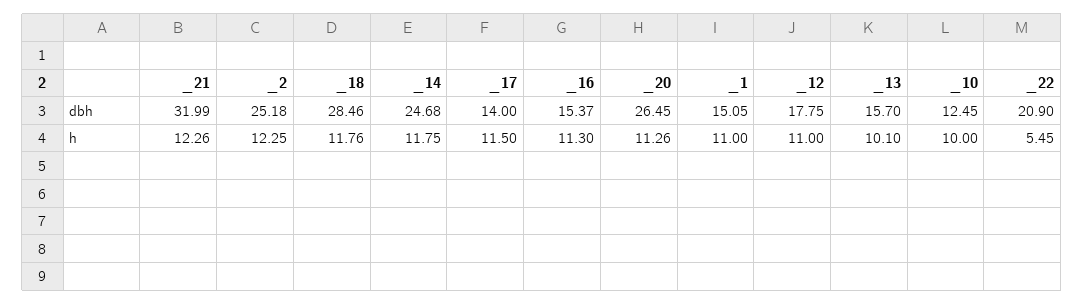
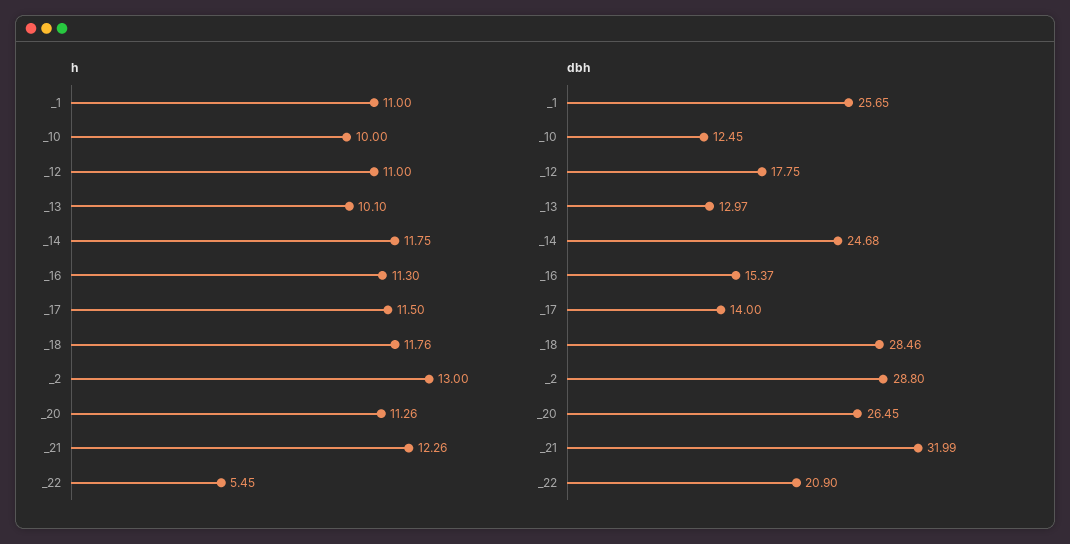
dbh, _2: 25.18 -> 28.8
dbh, _1: 15.05 -> 25.65
dbh, _13: 15.7 -> 12.97
h, _2: 12.25 -> 13

